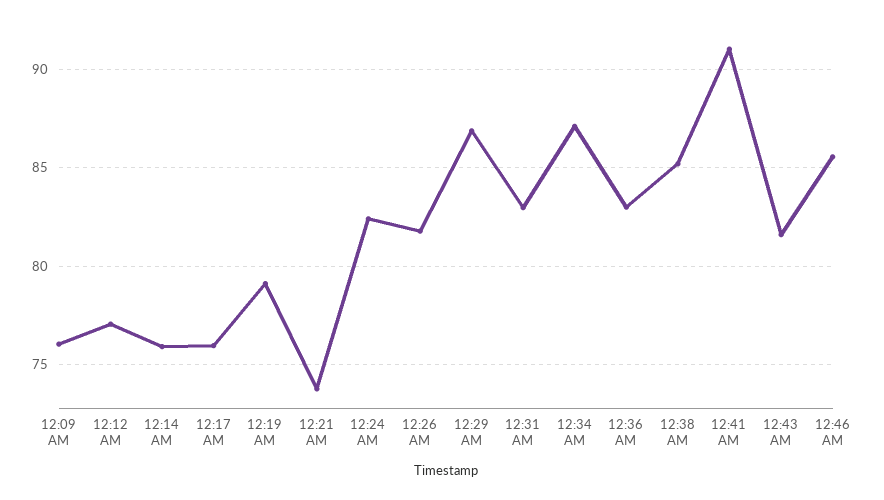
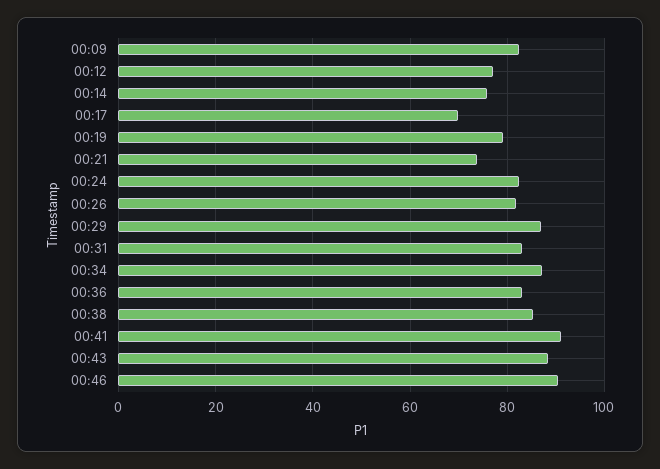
12:09 AM: 76 -> 82
12:17 AM: 76 -> 70
12:43 AM: 81.5 -> 88
12:46 AM: 85.5 -> 90

